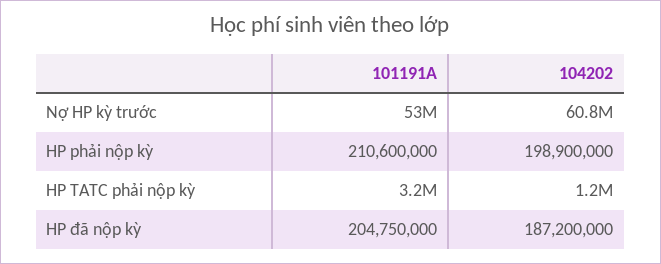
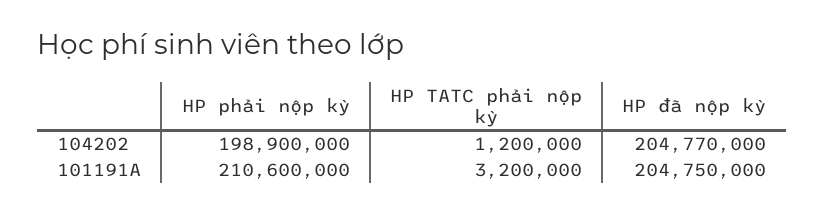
101191A, Nợ HP kỳ trước: 53000000 -> none
104202, Nợ HP kỳ trước: 60800000 -> none
104202, HP đã nộp kỳ: 187200000 -> 204770000

